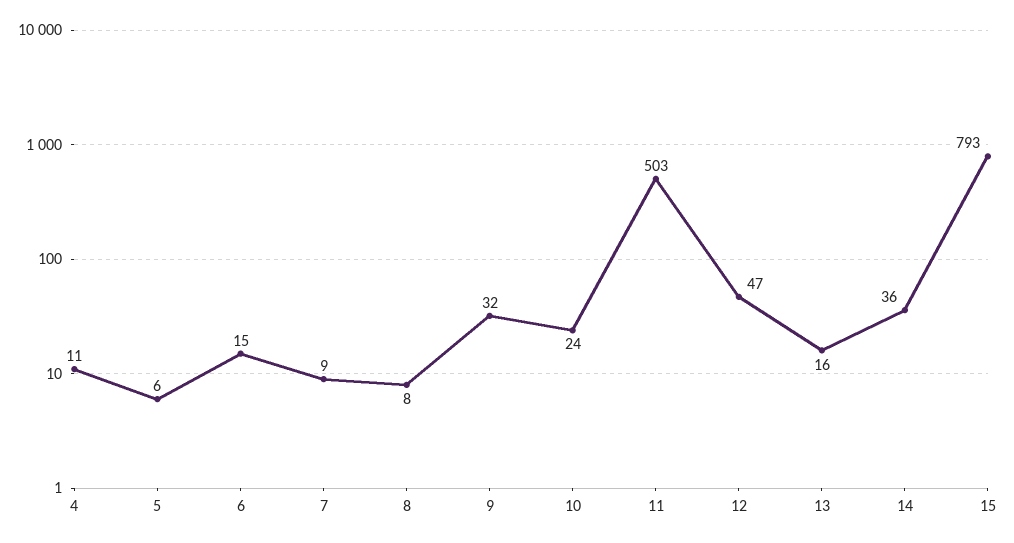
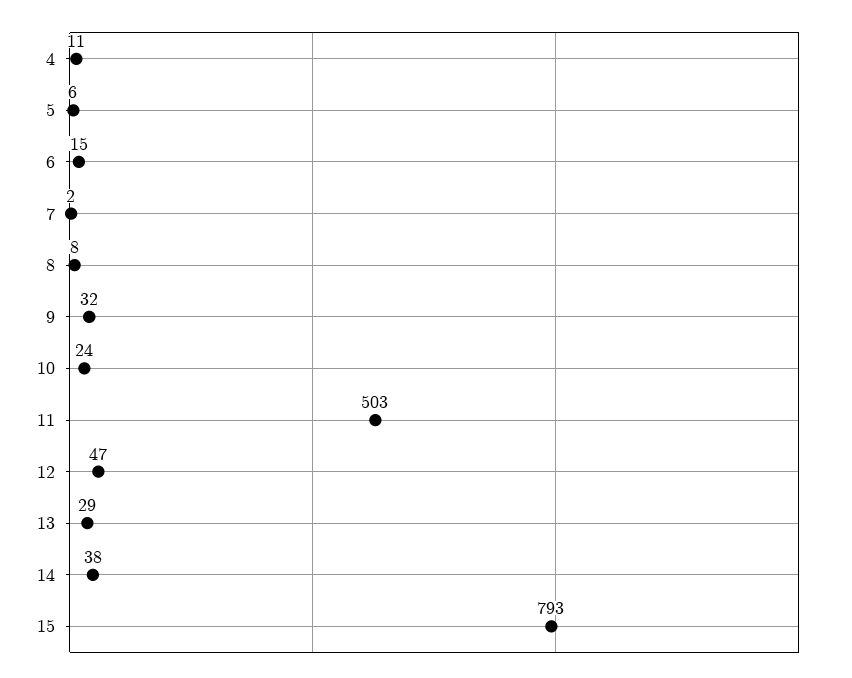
7: 9 -> 2
13: 16 -> 29
14: 36 -> 38

